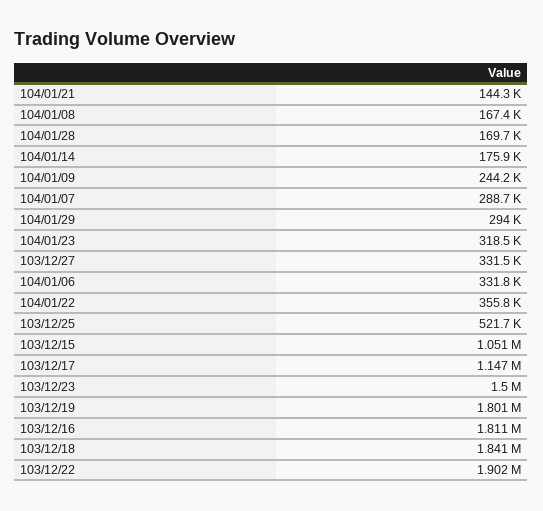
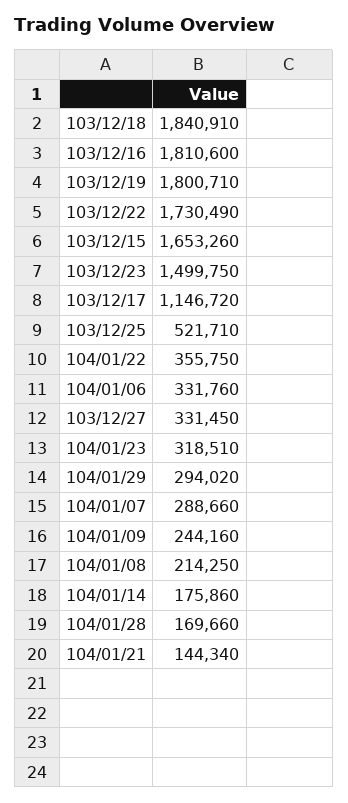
104/01/08: 167400 -> 214250
103/12/15: 1051000 -> 1653260
103/12/22: 1902000 -> 1730490

